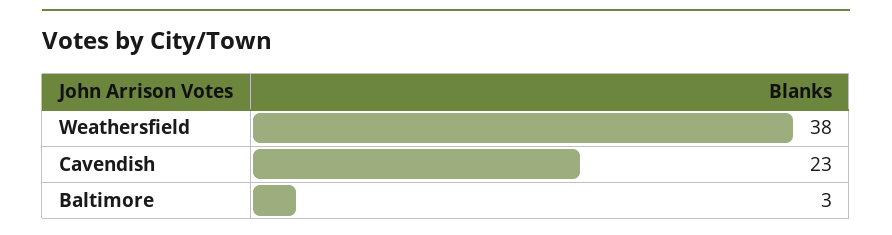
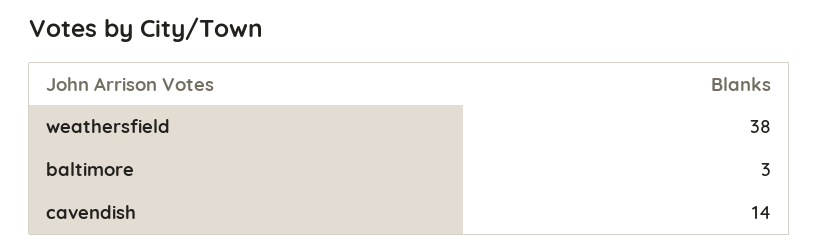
Cavendish: 23 -> 14

